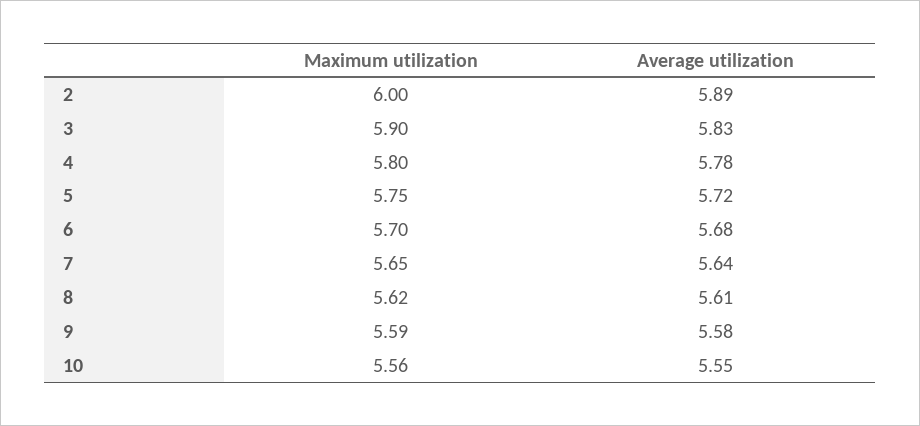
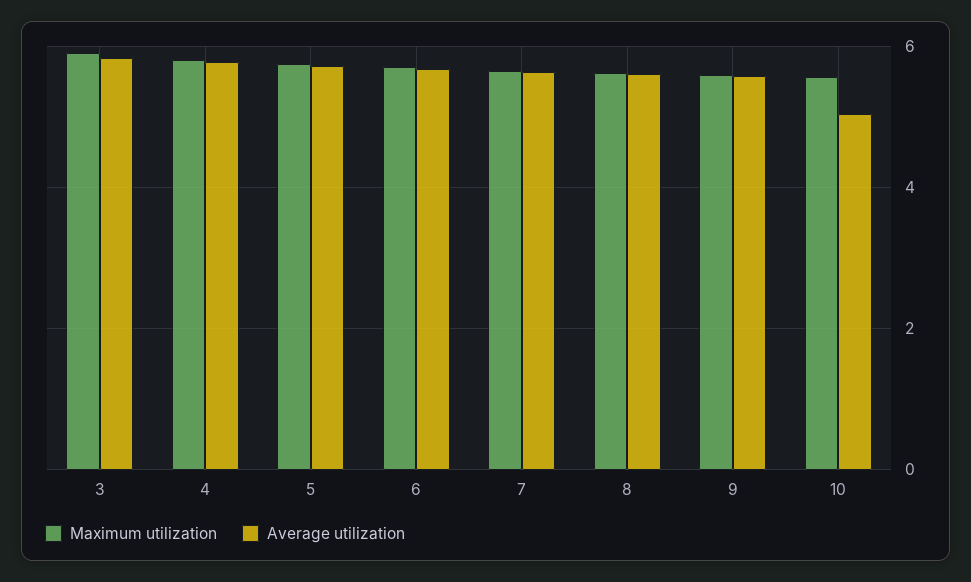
Maximum utilization, 2: 6 -> none
Average utilization, 2: 5.89 -> none
Average utilization, 10: 5.55 -> 5

